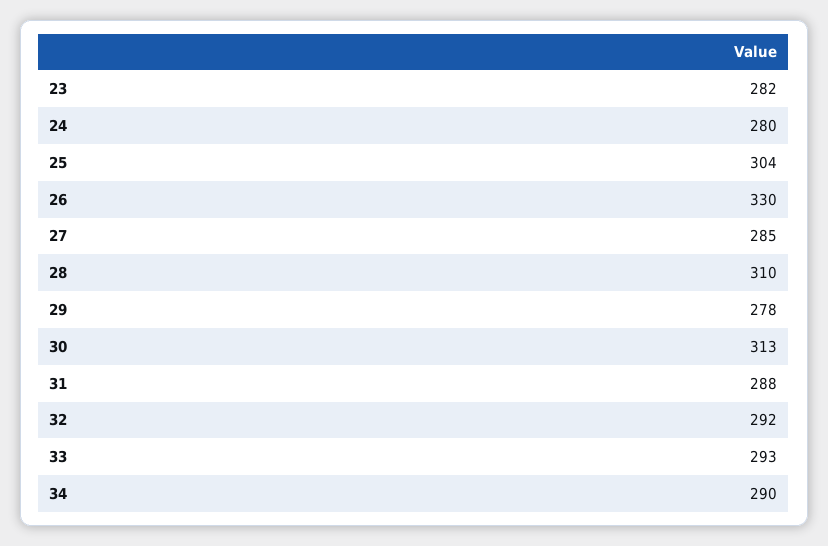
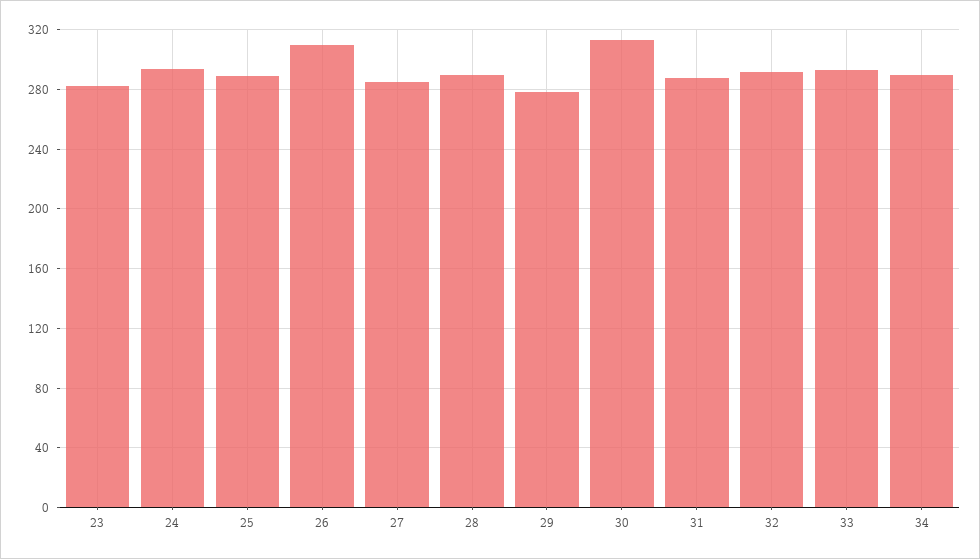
24: 280 -> 295
25: 304 -> 290
26: 330 -> 310
28: 310 -> 290

